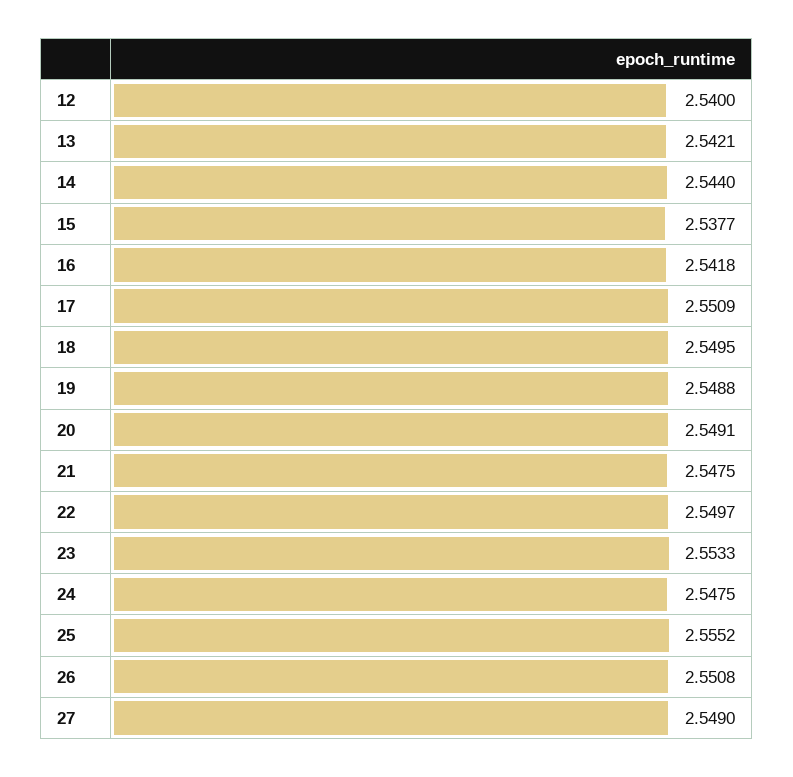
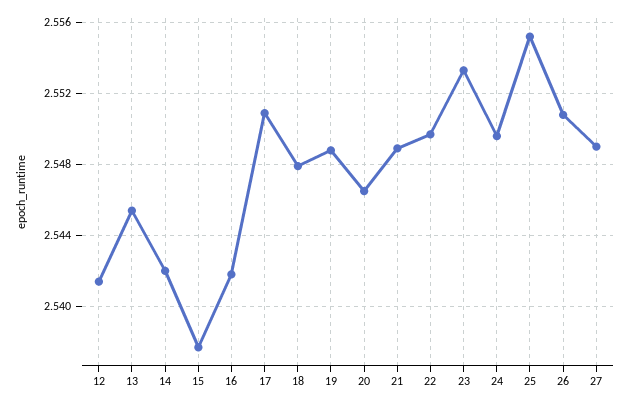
12: 2.54 -> 2.5415
13: 2.5421 -> 2.5455
14: 2.544 -> 2.542
18: 2.5495 -> 2.548
20: 2.5491 -> 2.5465
21: 2.5475 -> 2.549
24: 2.5475 -> 2.5495

